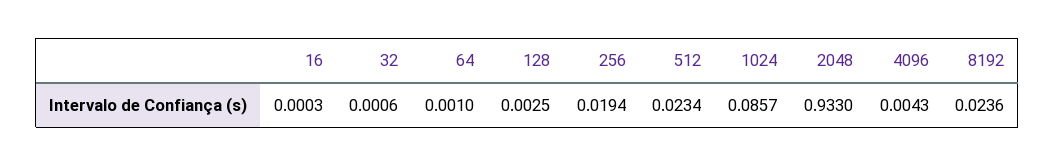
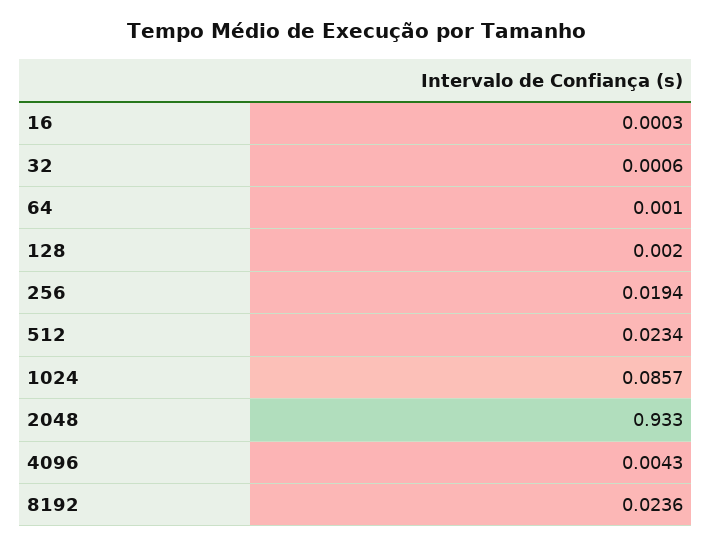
128: 0.0025 -> 0.002

